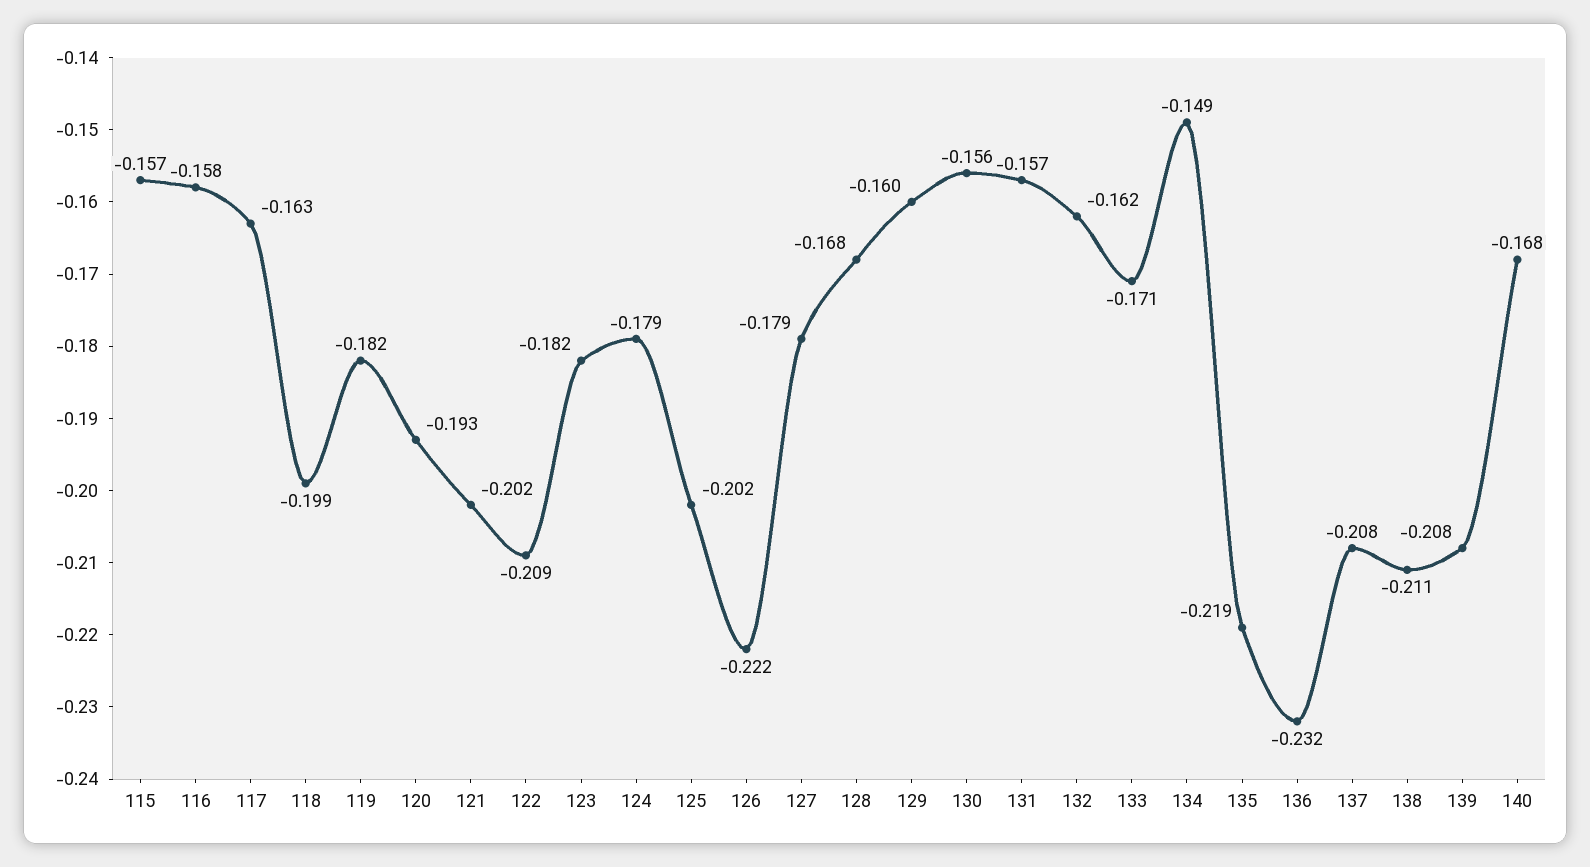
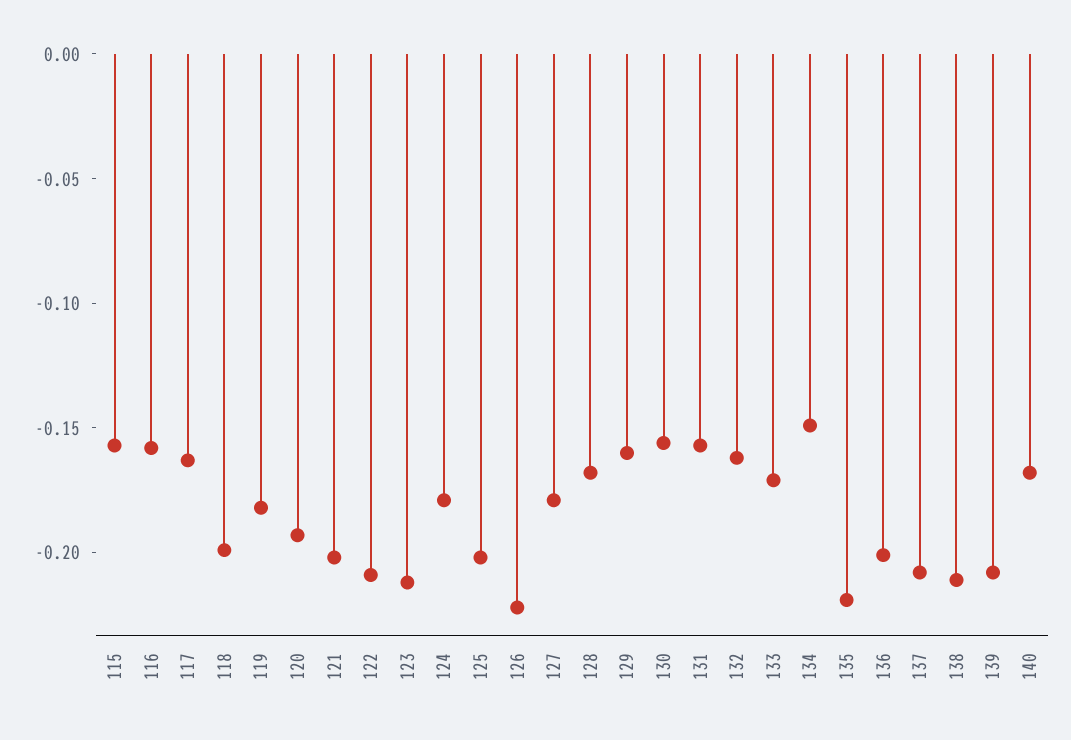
123: -0.182 -> -0.21
136: -0.232 -> -0.2

